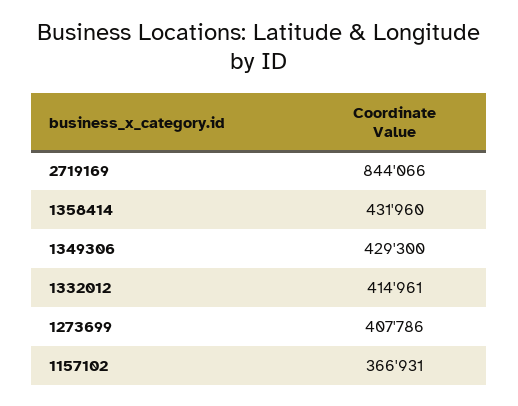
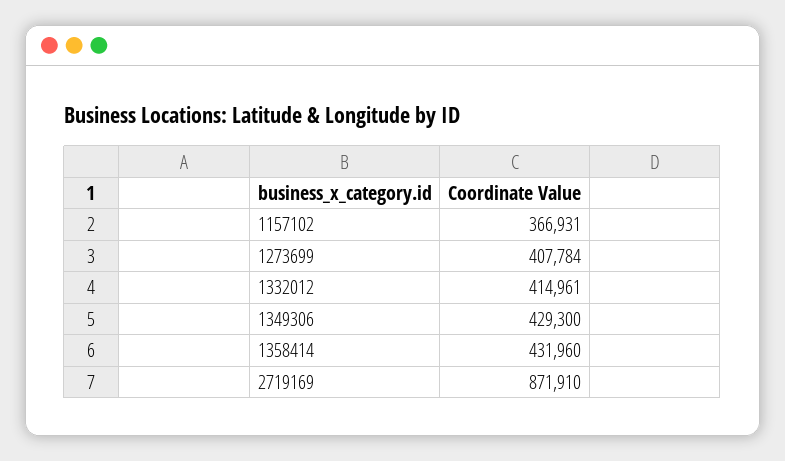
2719169: 844066 -> 871910
1273699: 407786 -> 407784

